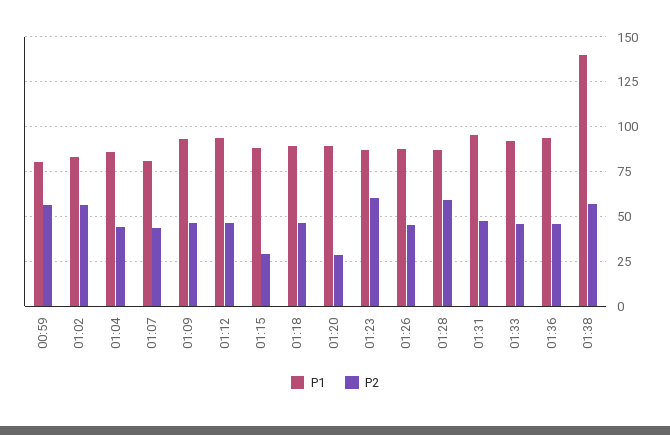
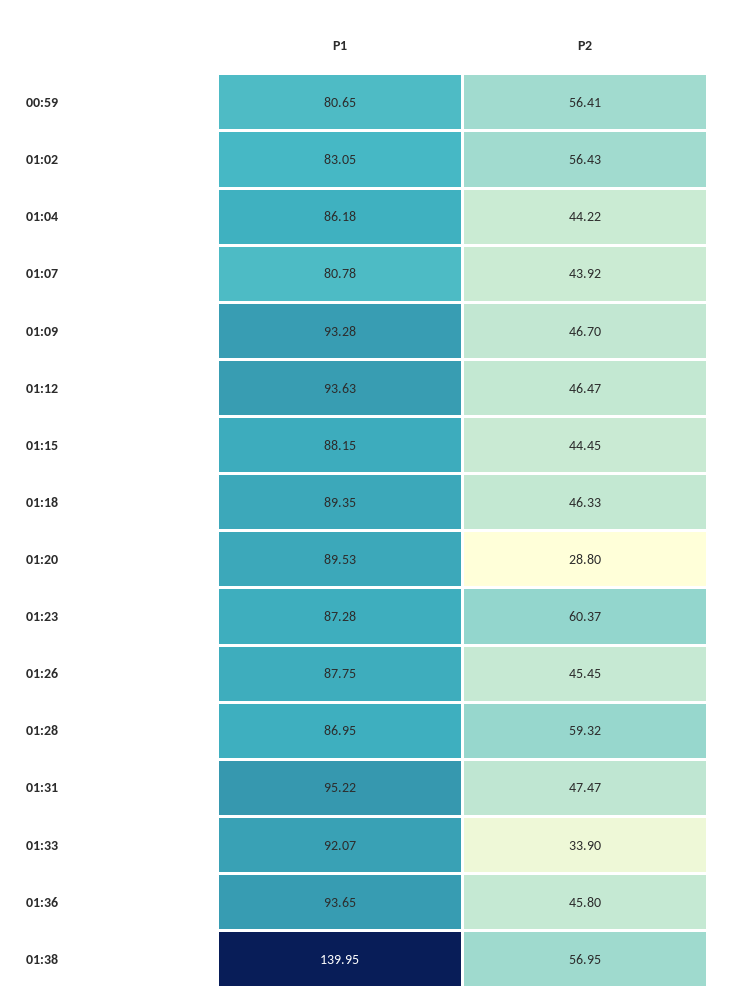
P2, 01:15: 30 -> 44.45
P2, 01:33: 45 -> 33.9

